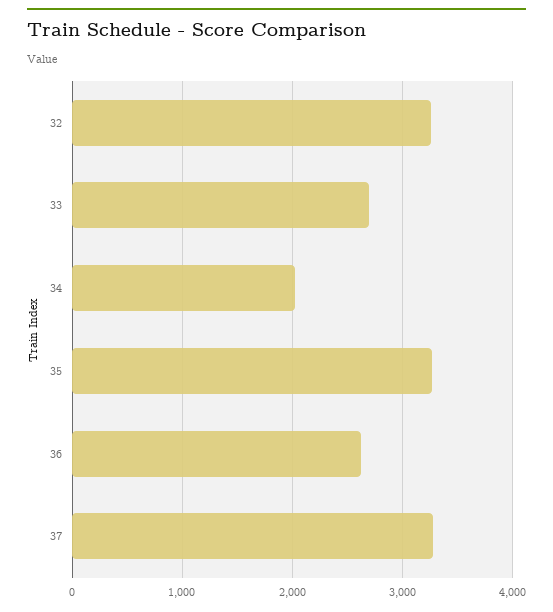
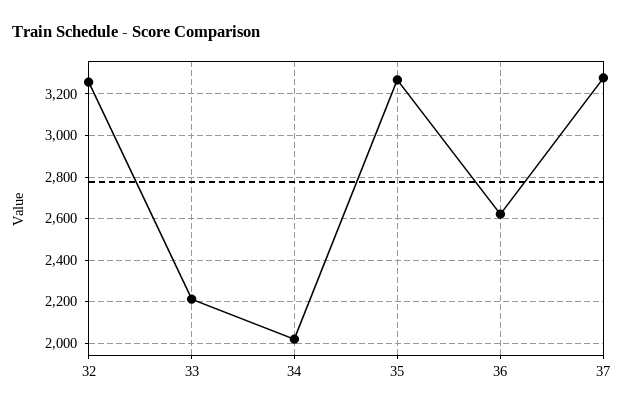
33: 2700 -> 2200

